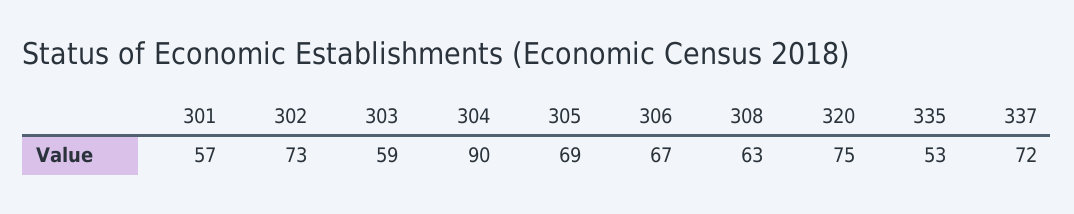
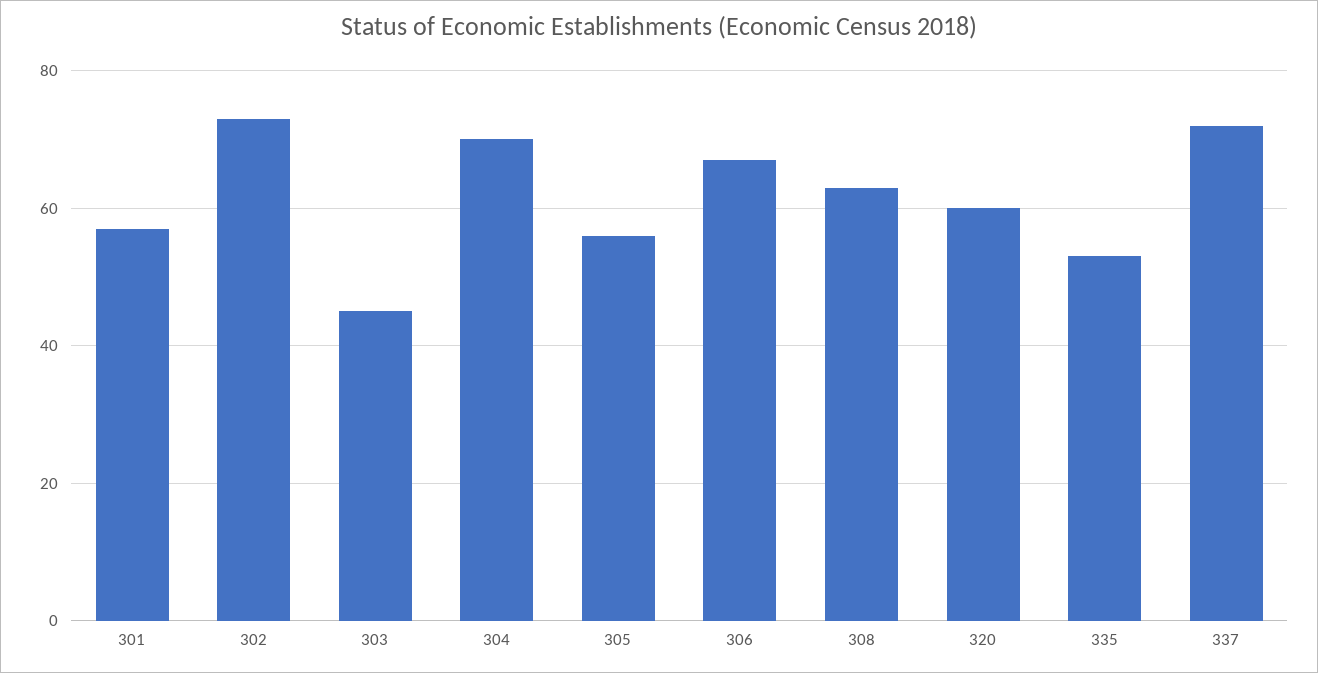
303: 59 -> 45
304: 90 -> 70
305: 69 -> 55
320: 75 -> 60

